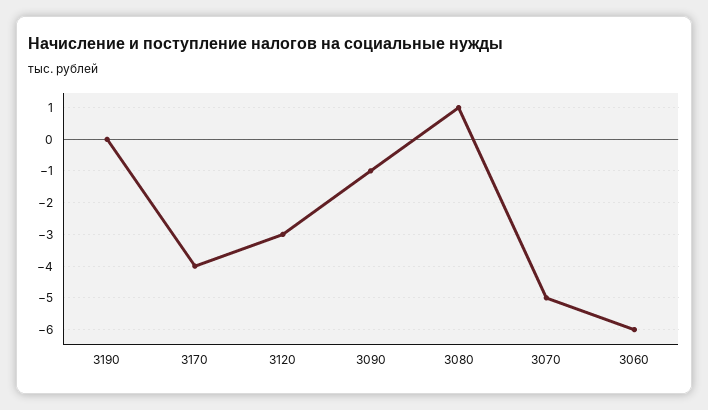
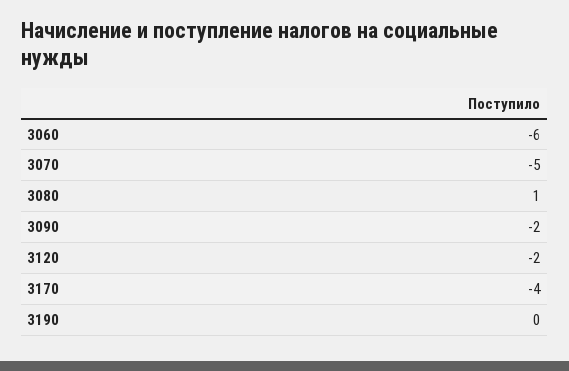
3120: -3 -> -2
3090: -1 -> -2

